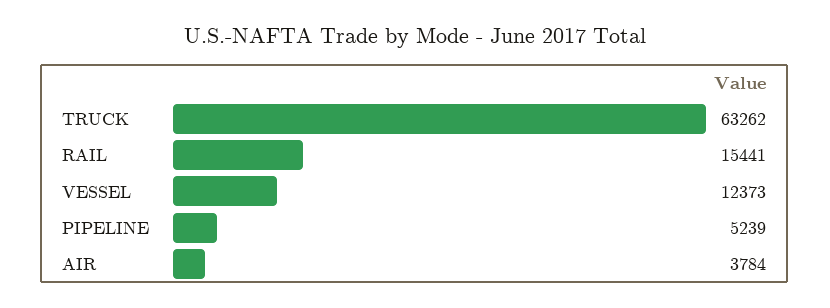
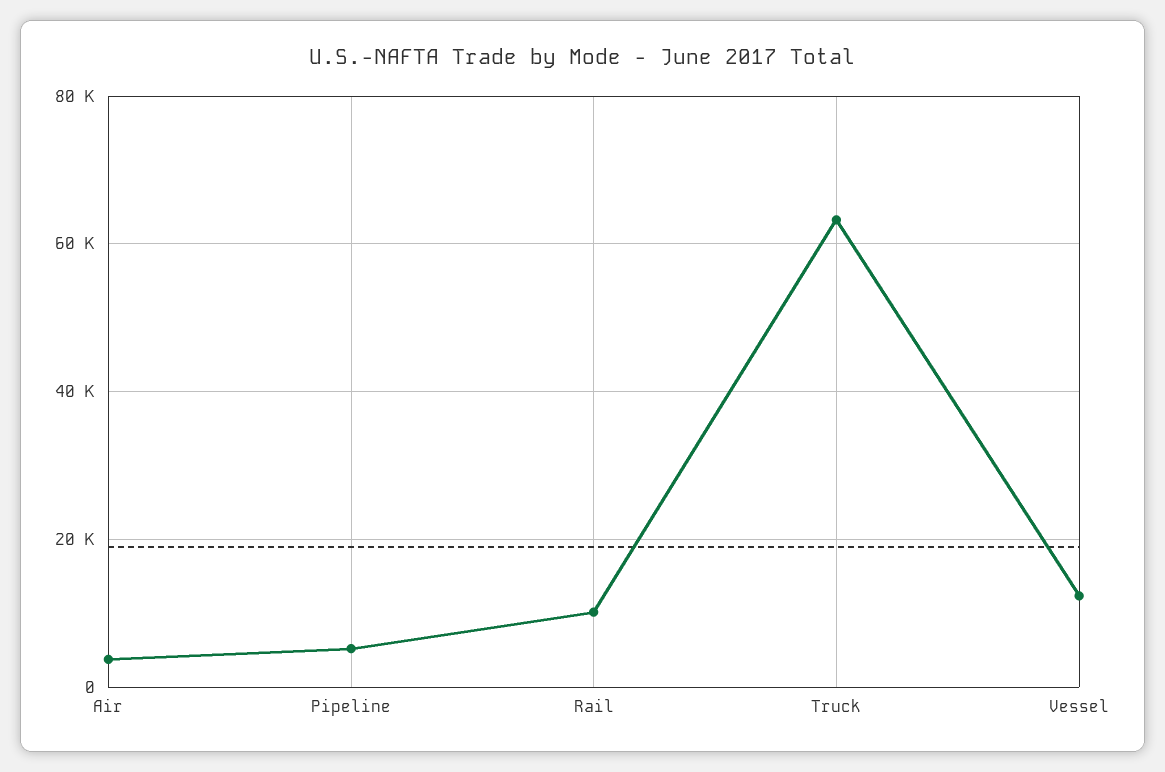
RAIL: 15441 -> 10000

